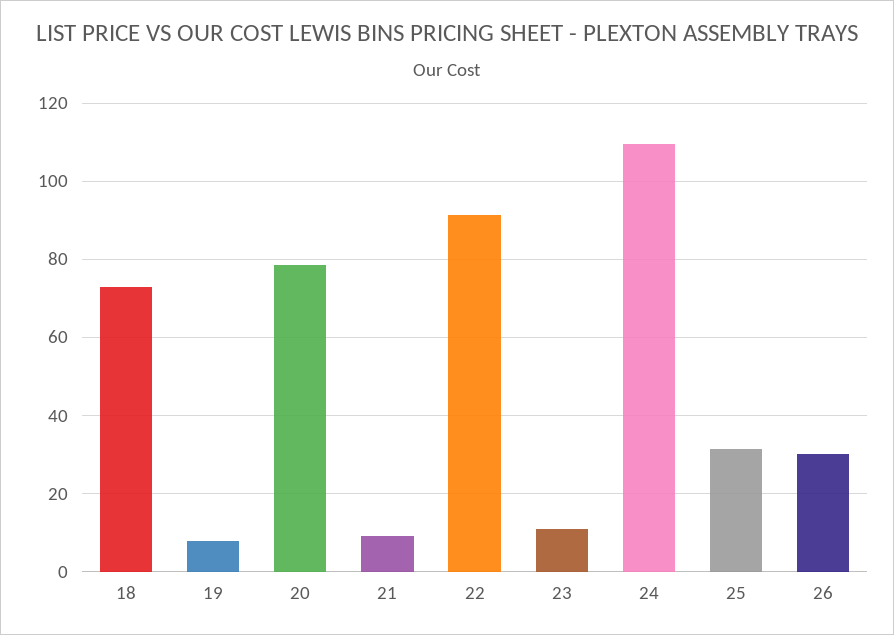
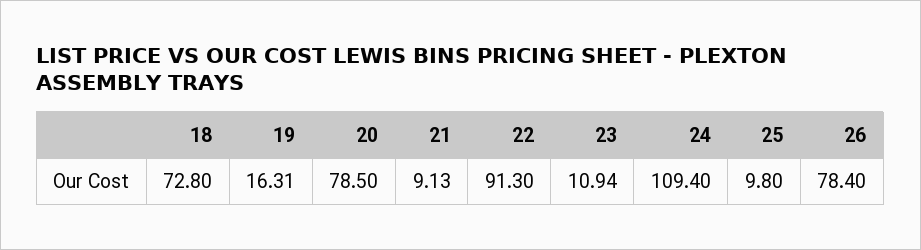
19: 8 -> 16.31
25: 32 -> 9.8
26: 30 -> 78.4

